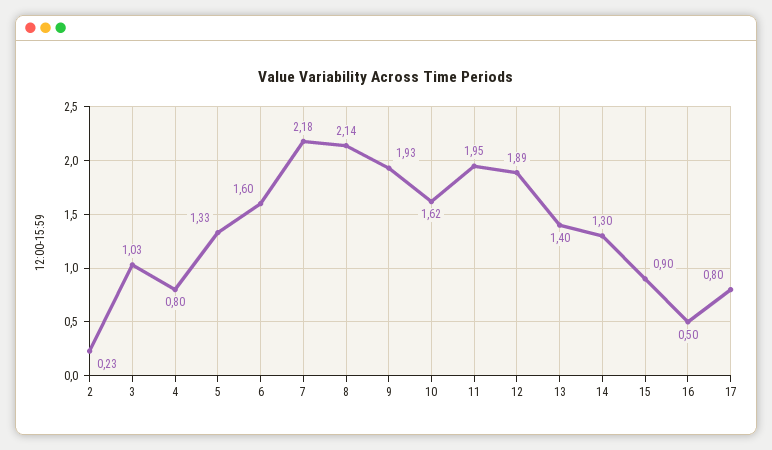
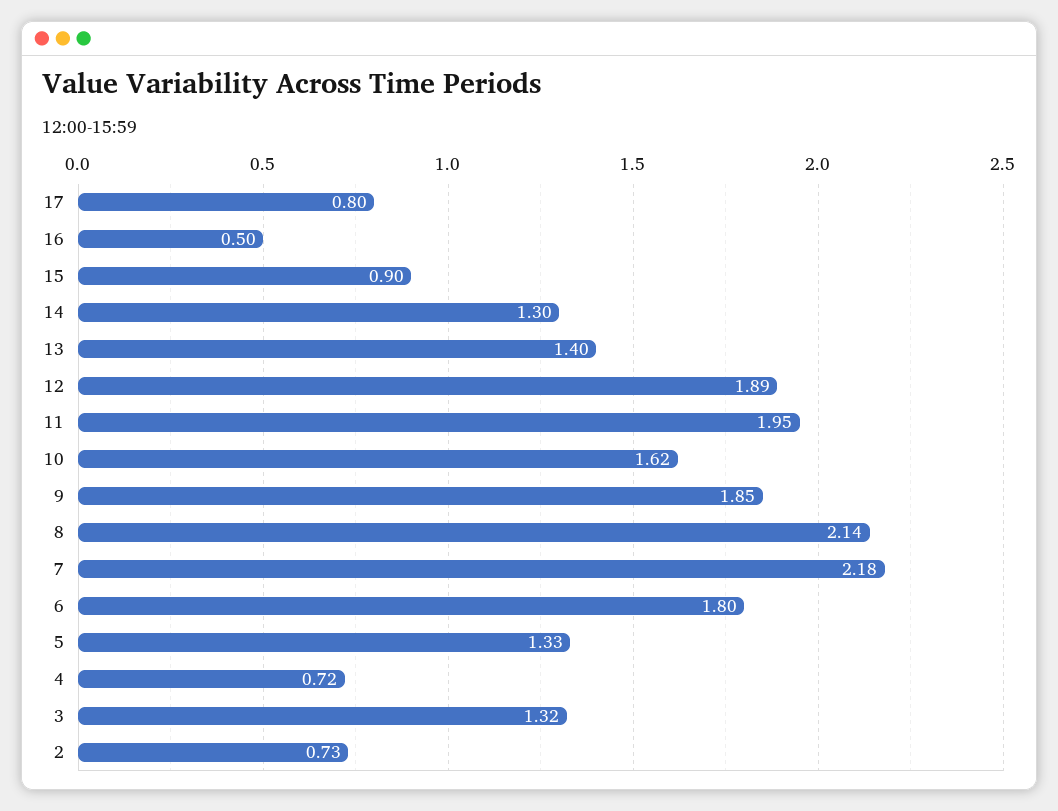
2: 0.23 -> 0.73
3: 1.03 -> 1.32
4: 0.8 -> 0.72
6: 1.6 -> 1.8
9: 1.93 -> 1.85

